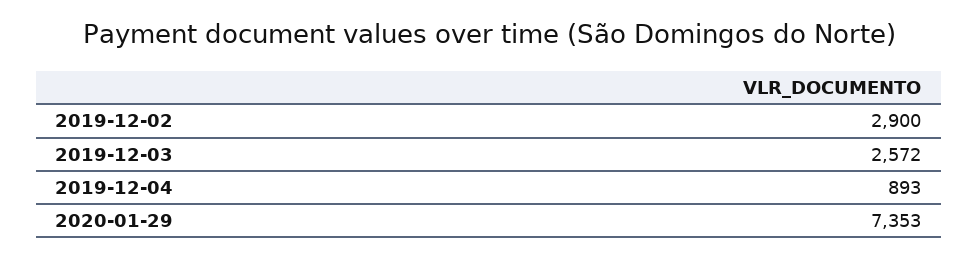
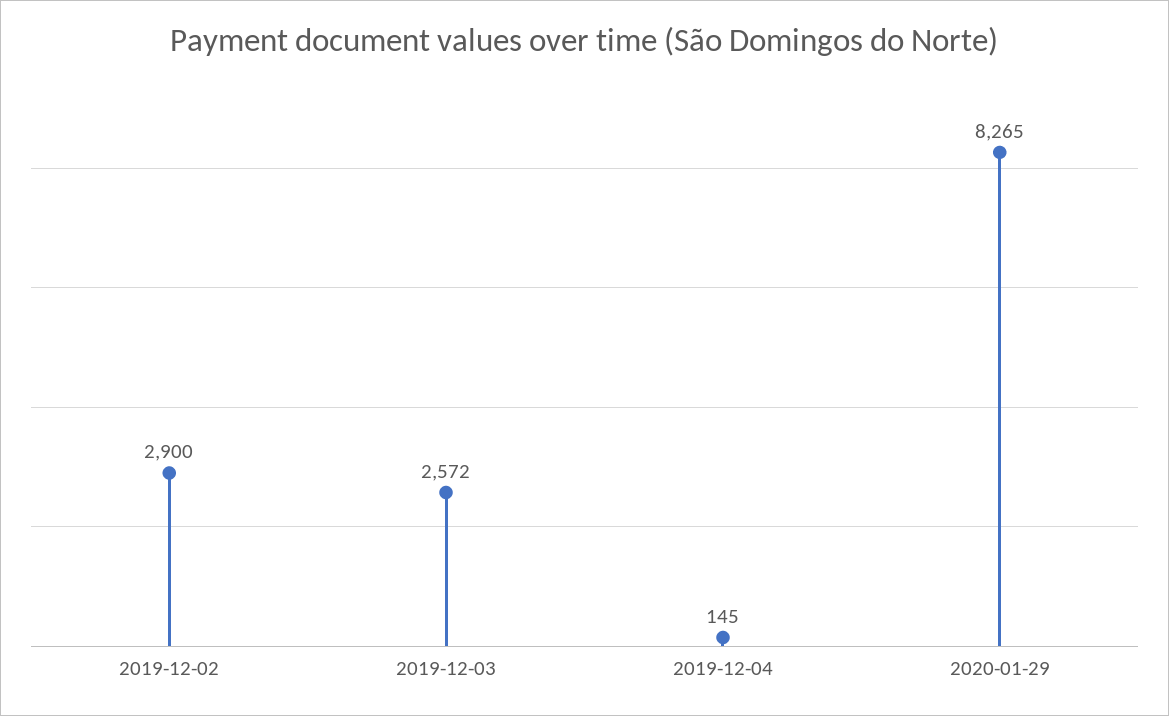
2019-12-04: 893 -> 145
2020-01-29: 7353 -> 8265

